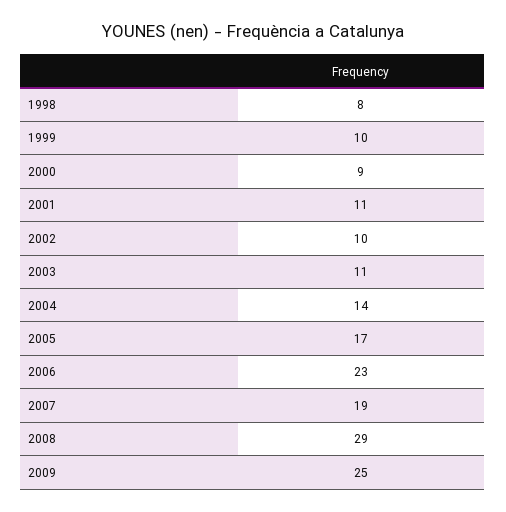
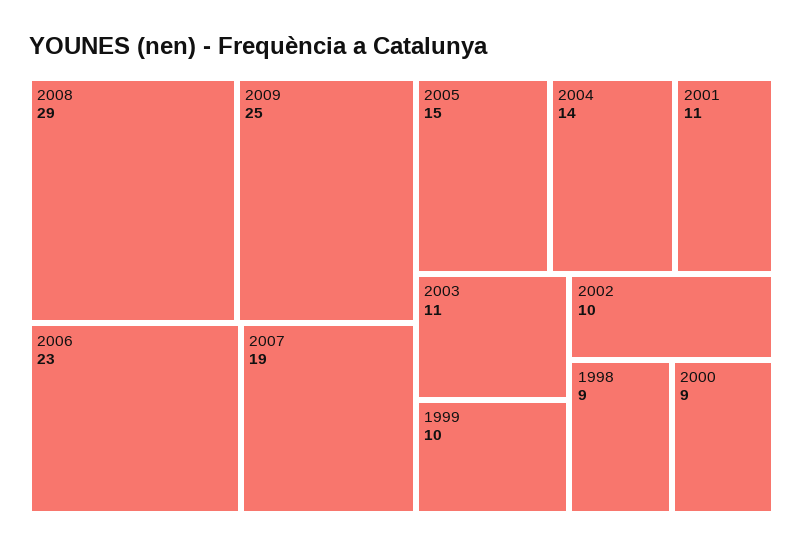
1998: 8 -> 9
2005: 17 -> 15

